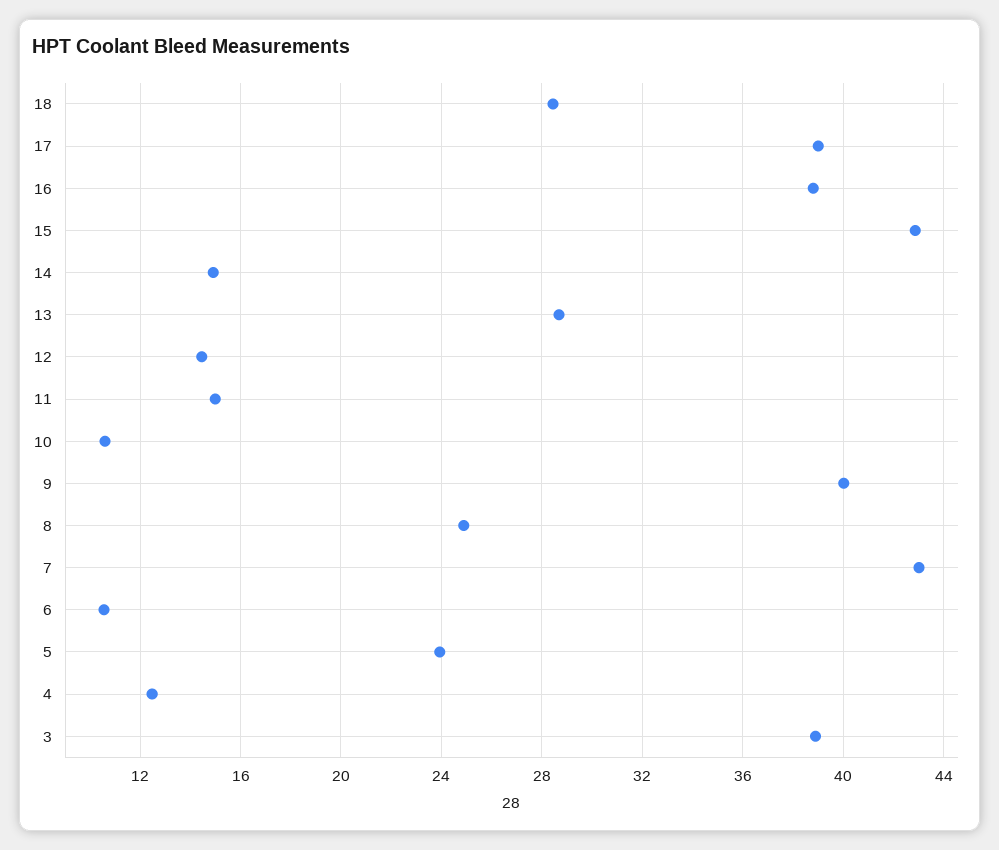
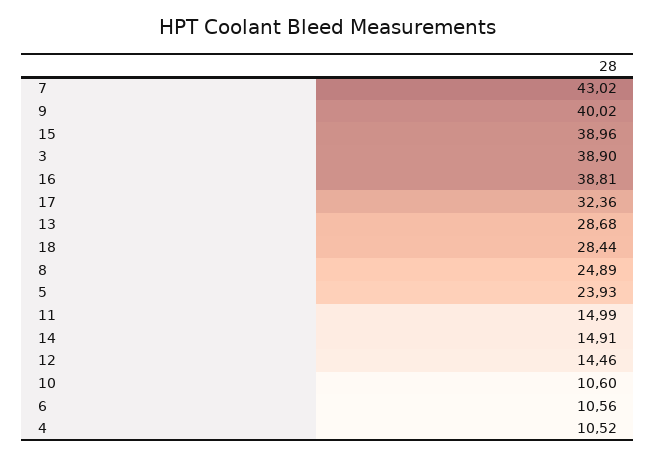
17: 39 -> 32.36
15: 43 -> 38.96
4: 12.5 -> 10.52

